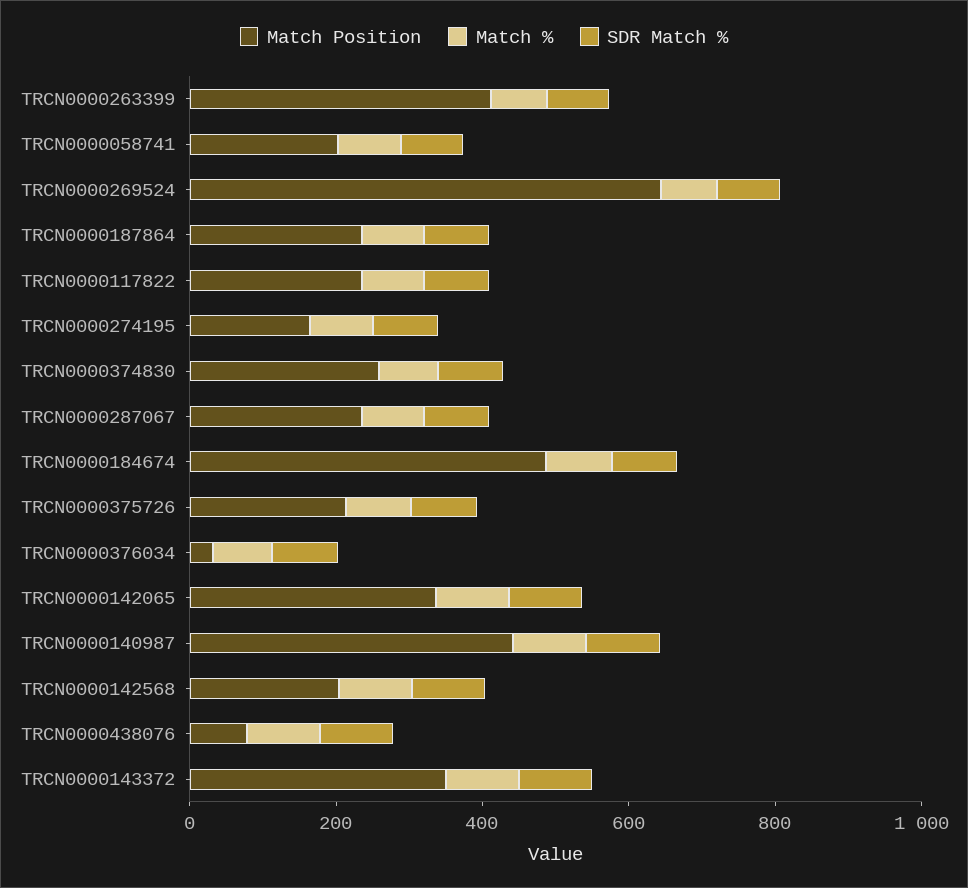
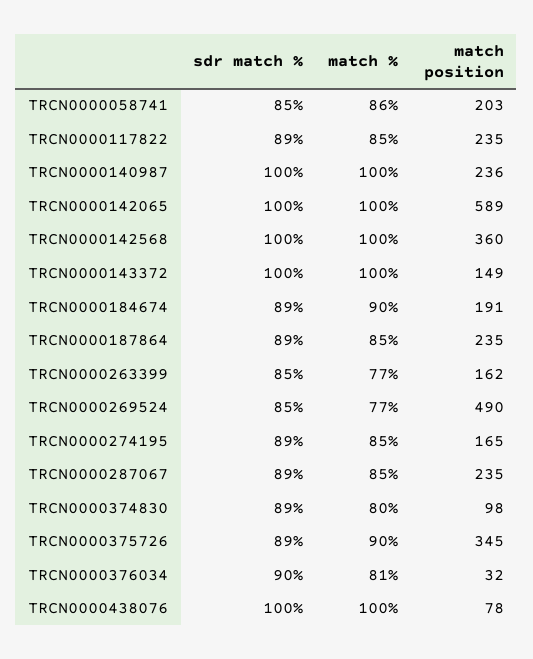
Match Position, TRCN0000263399: 400 -> 162
Match Position, TRCN0000269524: 650 -> 490
Match Position, TRCN0000374830: 250 -> 98
Match Position, TRCN0000184674: 500 -> 191
Match Position, TRCN0000375726: 200 -> 345
Match Position, TRCN0000142065: 350 -> 589
Match Position, TRCN0000140987: 450 -> 236
Match Position, TRCN0000142568: 200 -> 360
Match Position, TRCN0000143372: 350 -> 149

